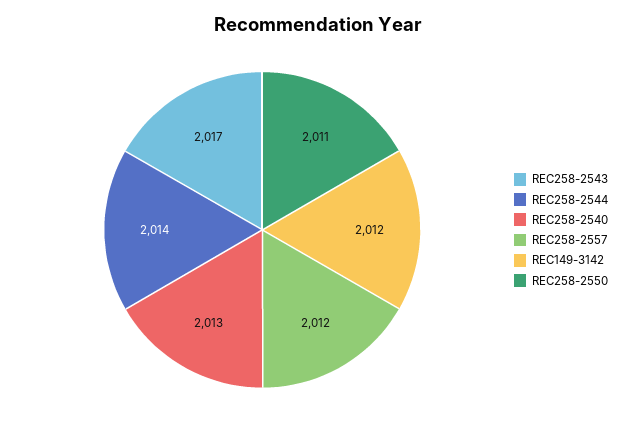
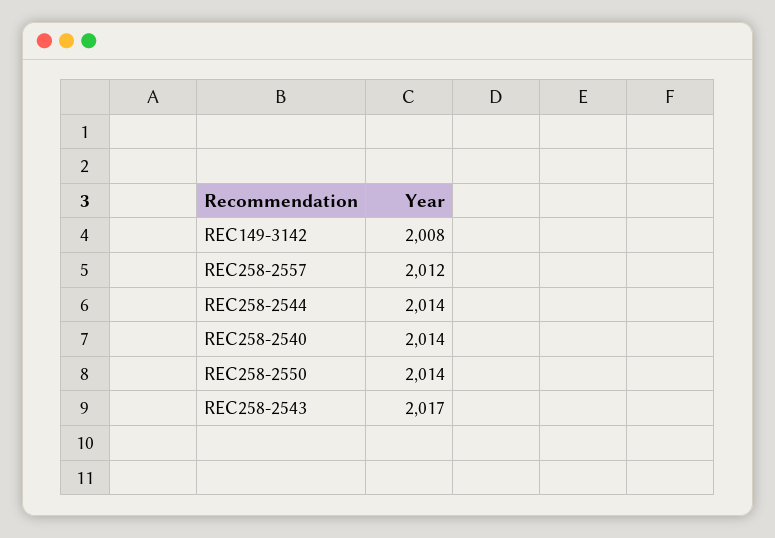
REC258-2540: 2013 -> 2014
REC149-3142: 2012 -> 2008
REC258-2550: 2011 -> 2014

